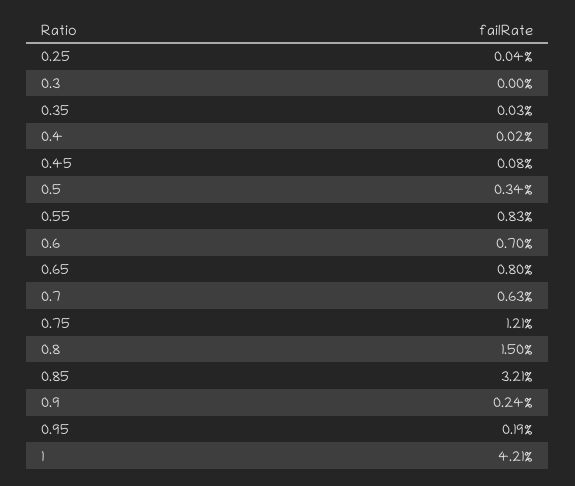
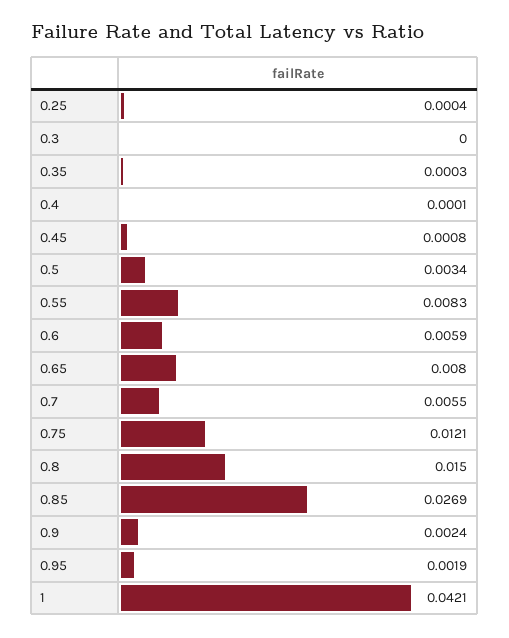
0.4: 0.0002 -> 0.0001
0.6: 0.007 -> 0.0059
0.7: 0.0063 -> 0.0055
0.85: 0.0321 -> 0.0269

